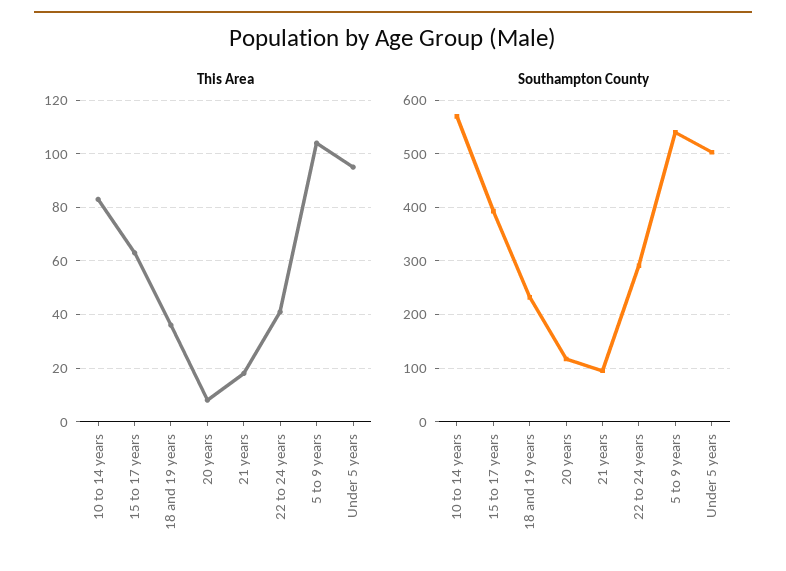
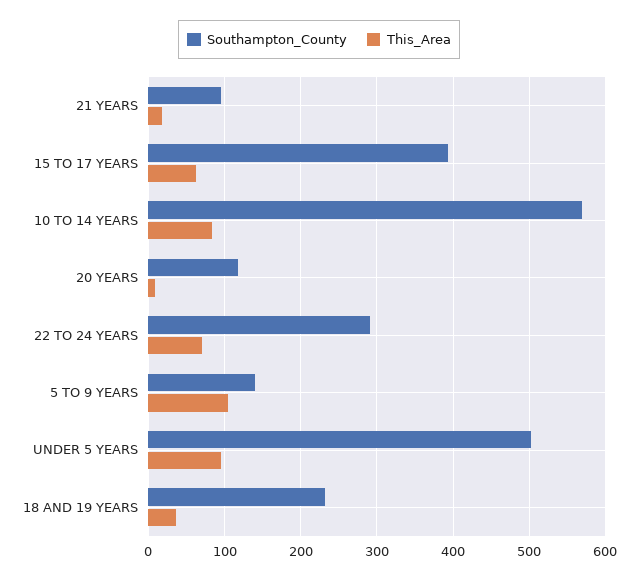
This Area, 22 to 24 years: 40 -> 70
Southampton County, 5 to 9 years: 540 -> 140

